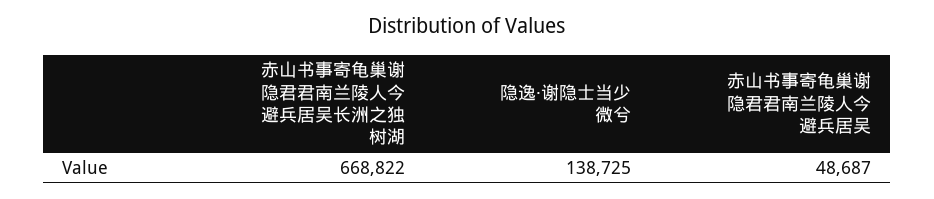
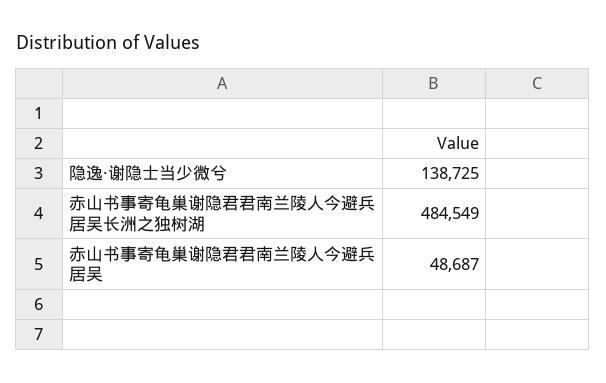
赤山书事寄龟巢谢隐君君南兰陵人今避兵居吴长洲之独树湖: 668822 -> 484549

